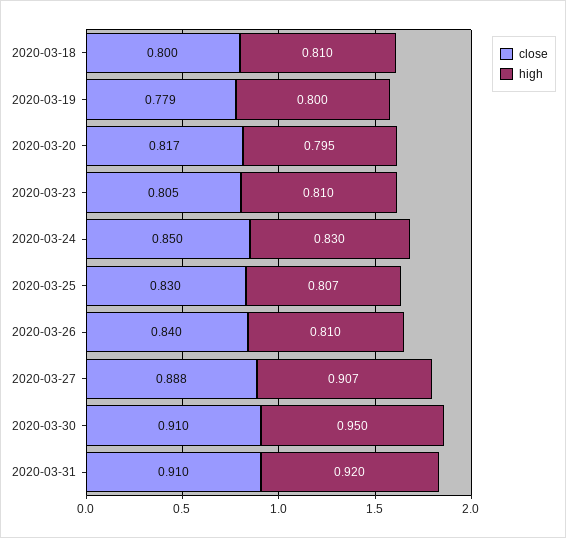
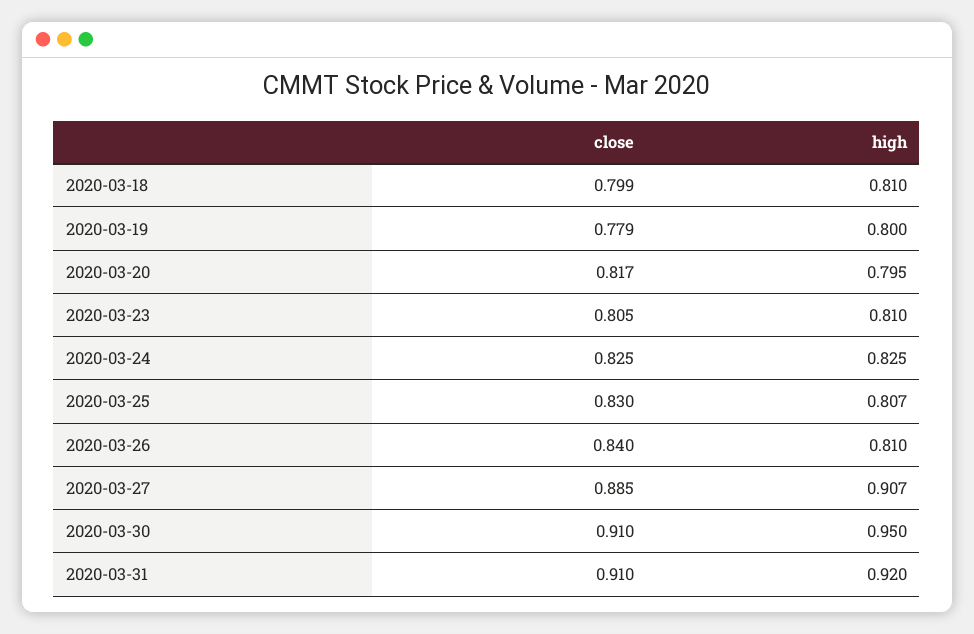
close, 2020-03-18: 0.8 -> 0.799
close, 2020-03-24: 0.85 -> 0.825
high, 2020-03-24: 0.83 -> 0.825
close, 2020-03-27: 0.888 -> 0.885

